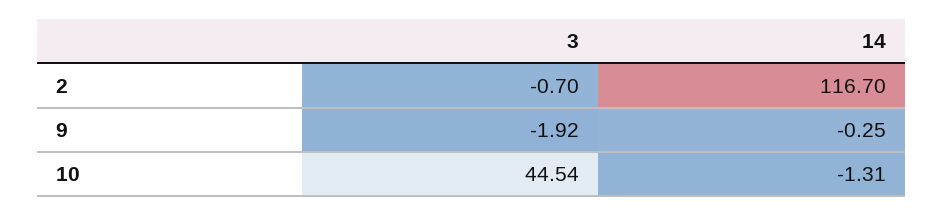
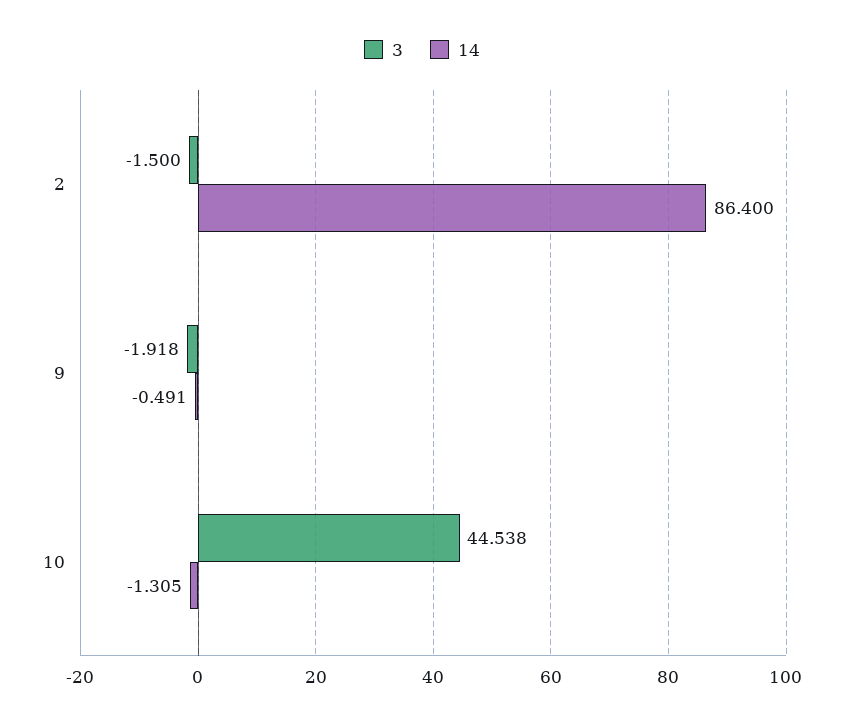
3, 2: -0.7 -> -1.5
14, 2: 116.7 -> 86.4
14, 9: -0.25 -> -0.491

